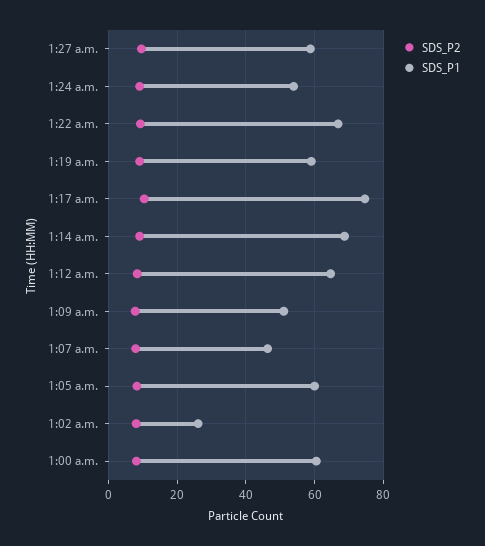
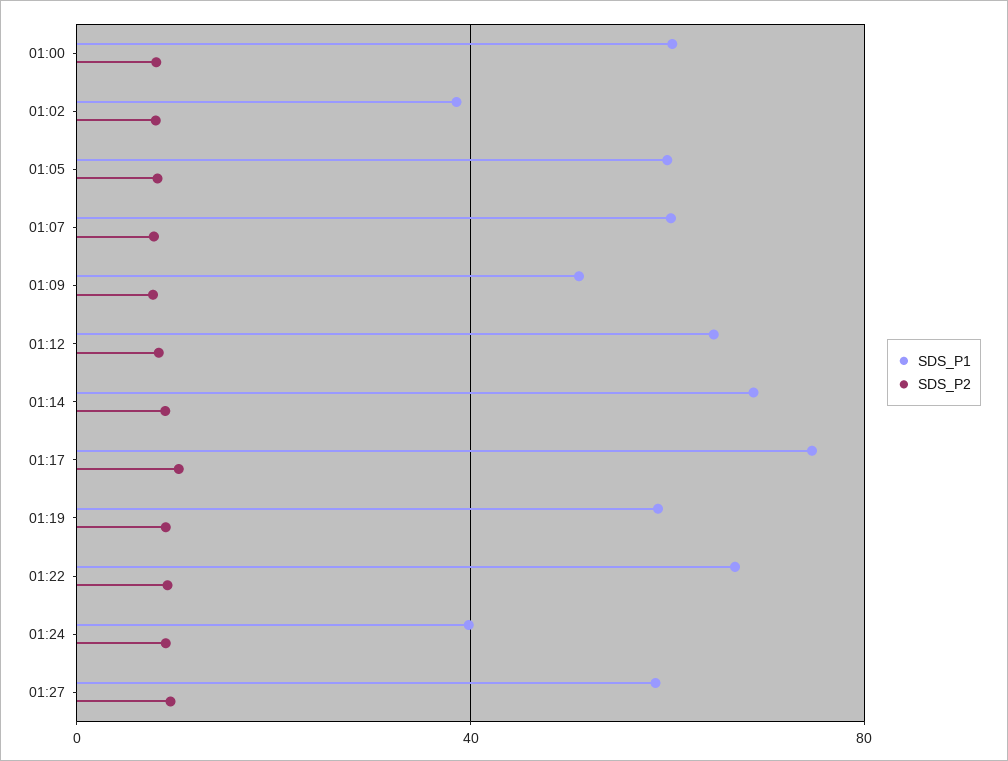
SDS_P1, 1:24 a.m.: 54 -> 40
SDS_P1, 1:07 a.m.: 46 -> 60
SDS_P1, 1:02 a.m.: 26 -> 40

